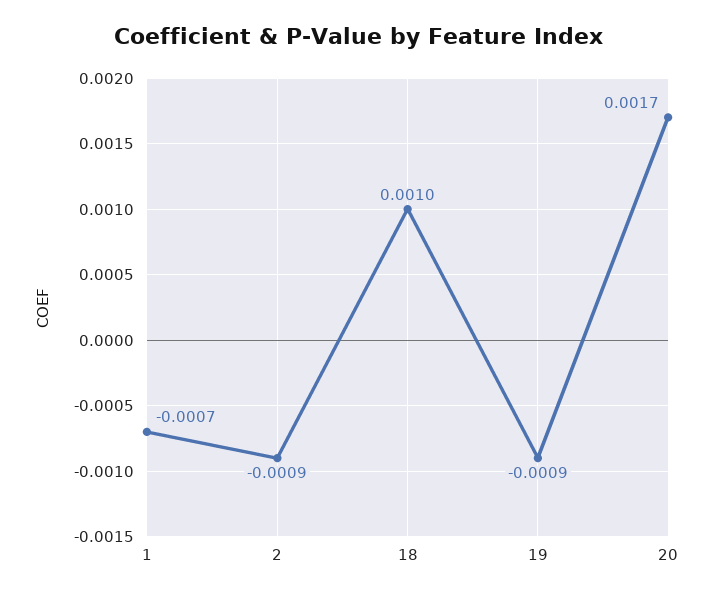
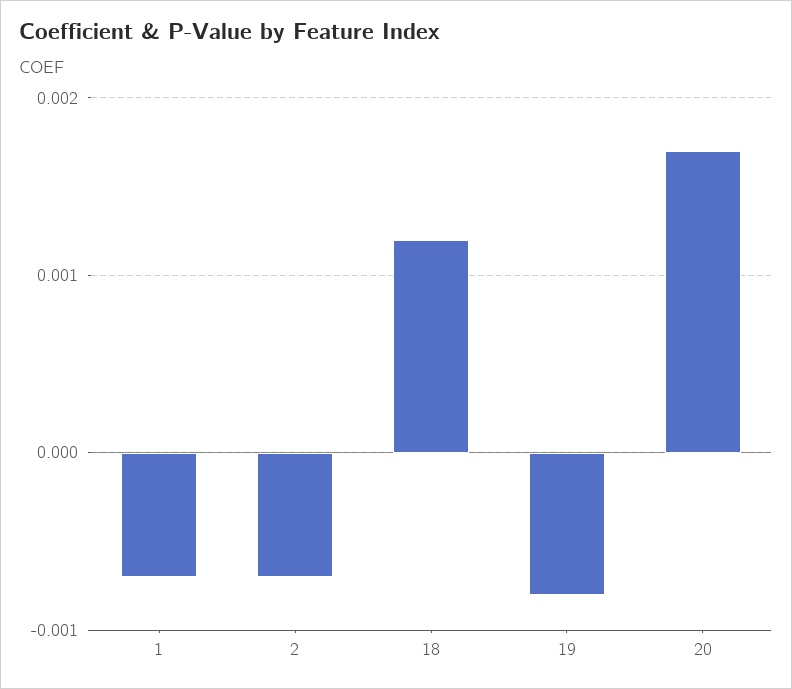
2: -0.0009 -> -0.0007
18: 0.001 -> 0.0012
19: -0.0009 -> -0.0008

